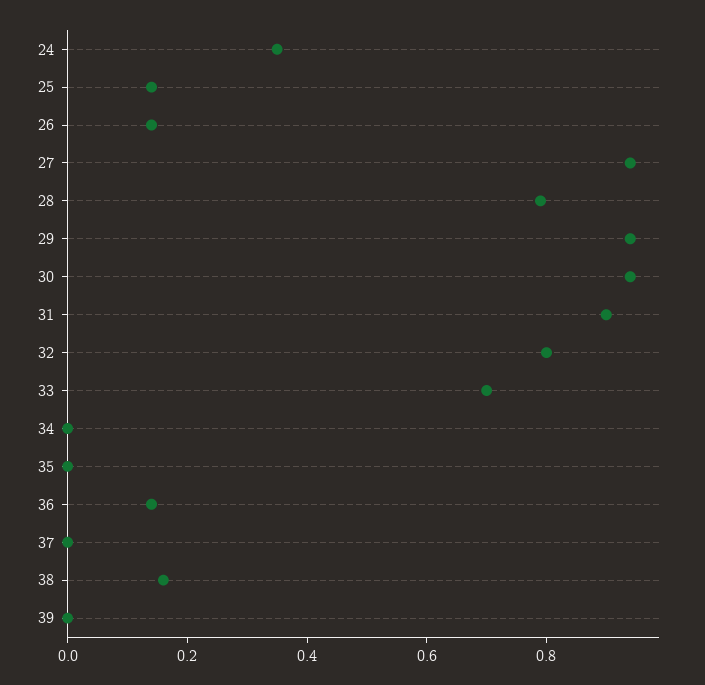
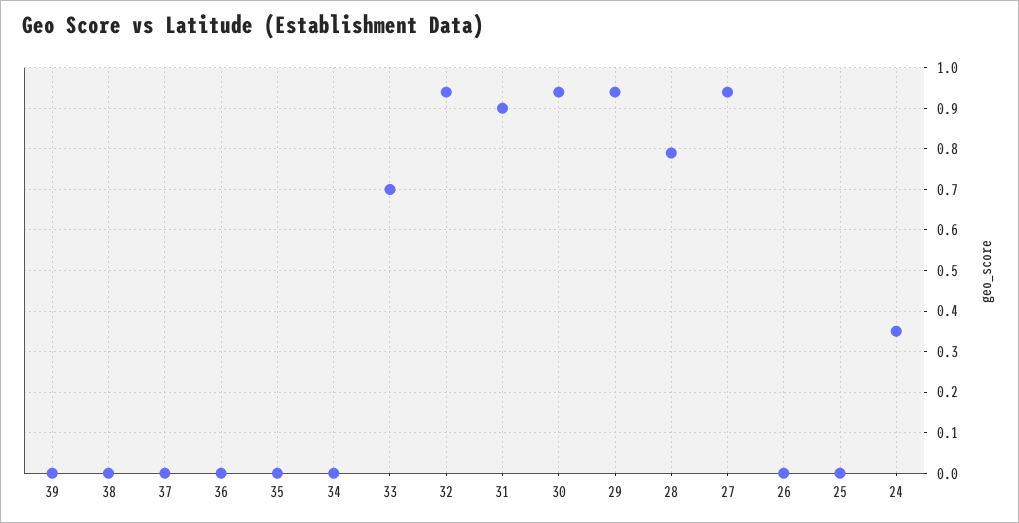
25: 0.15 -> 0
26: 0.15 -> 0
32: 0.8 -> 0.95
36: 0.15 -> 0
38: 0.15 -> 0

